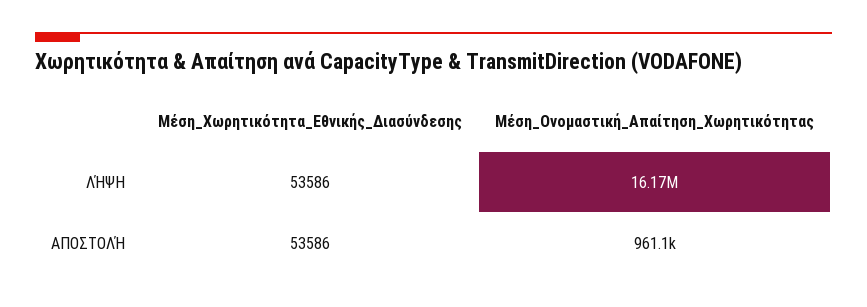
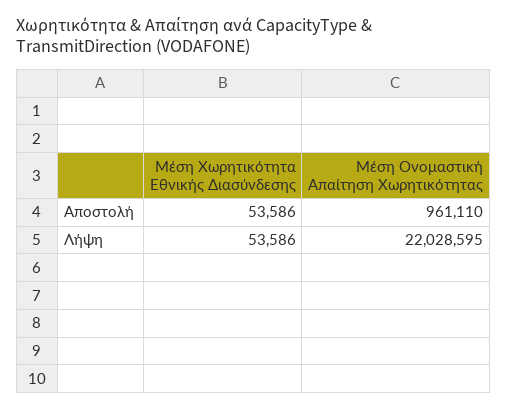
Μέση_Ονομαστική_Απαίτηση_Χωρητικότητας, ΛΉΨΗ: 16170000 -> 22028595

